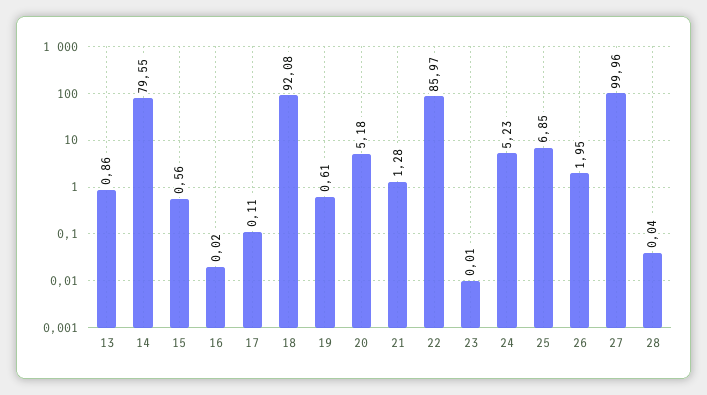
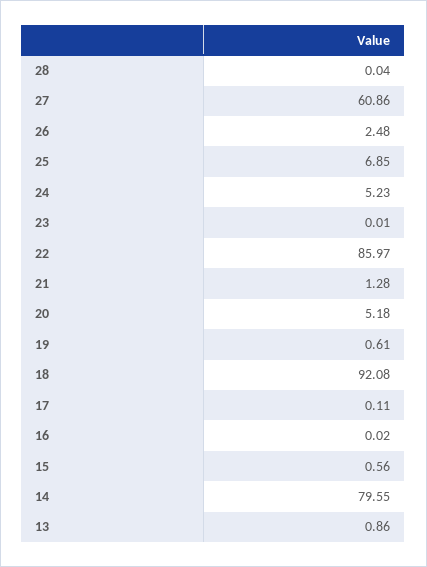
26: 1.95 -> 2.48
27: 99.96 -> 60.86

